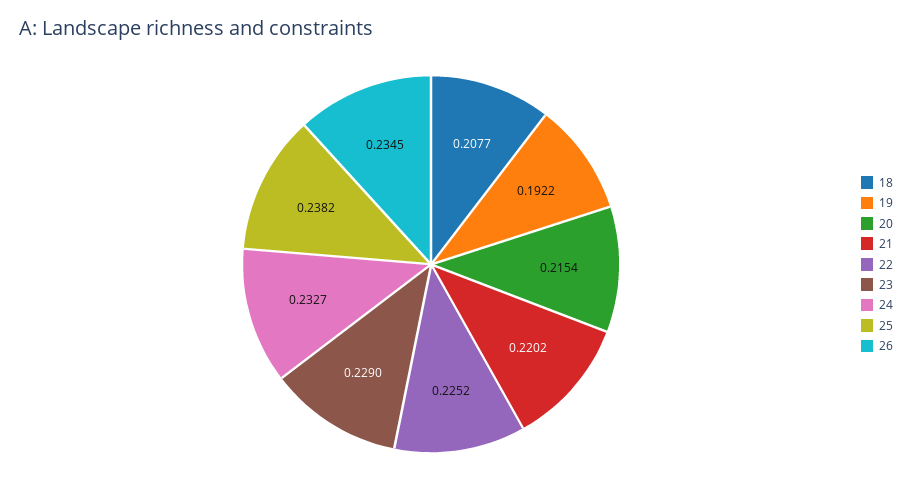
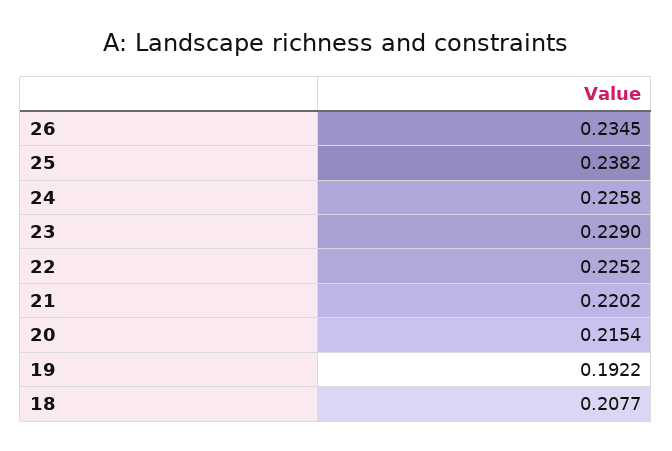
24: 0.2327 -> 0.2258

